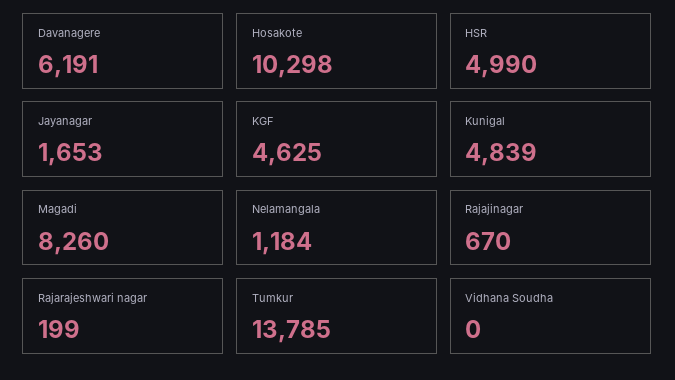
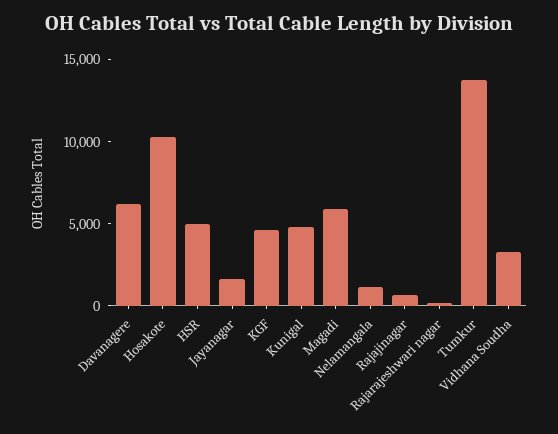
Magadi: 8260 -> 6000
Vidhana Soudha: 0 -> 3000

